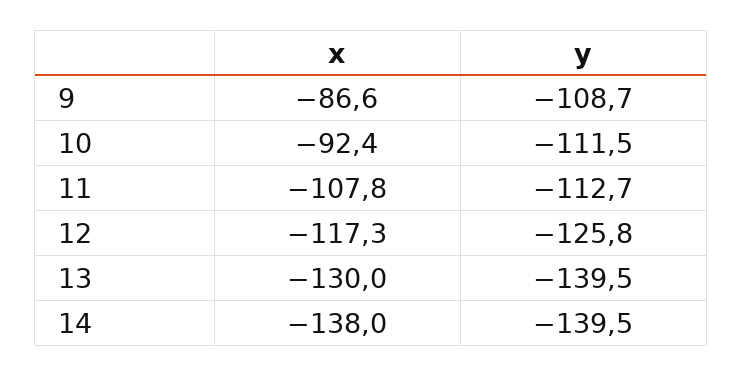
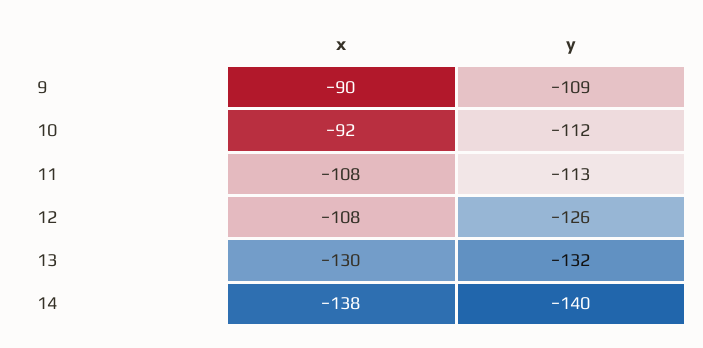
x, 9: -86.6 -> -90
x, 12: -117.3 -> -108
y, 13: -139.5 -> -132

